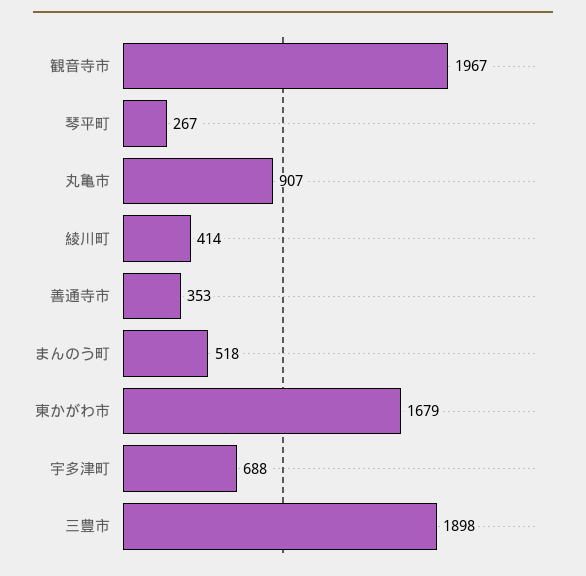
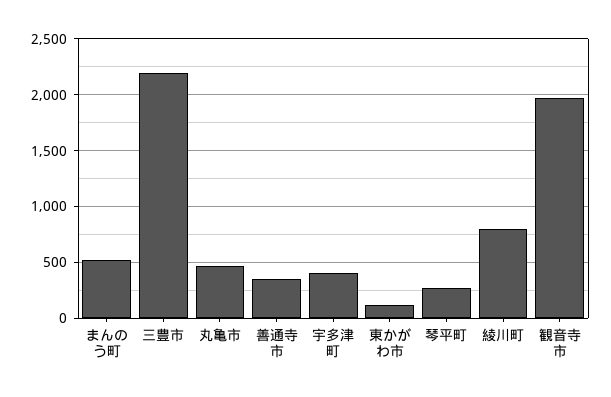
丸亀市: 907 -> 500
綾川町: 414 -> 800
東かがわ市: 1679 -> 100
宇多津町: 688 -> 400
三豊市: 1898 -> 2200

